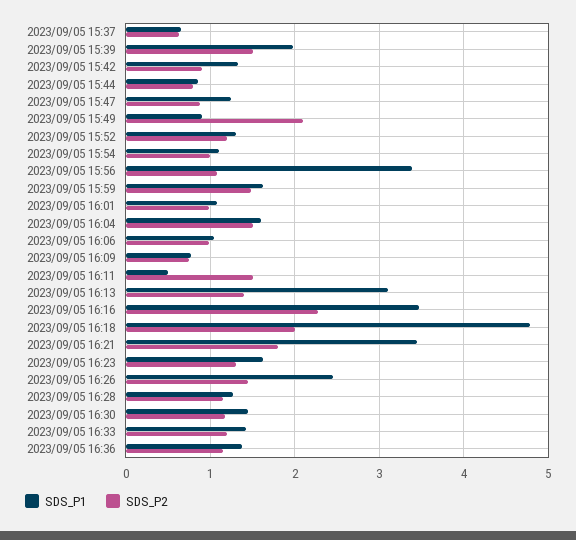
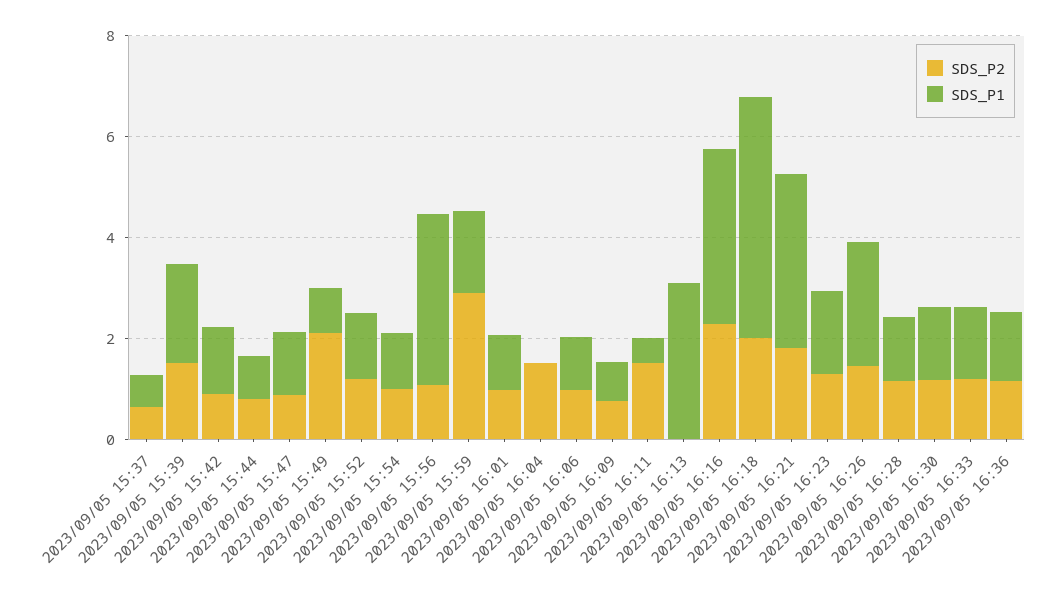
SDS_P2, 2023/09/05 15:59: 1.5 -> 3
SDS_P1, 2023/09/05 16:04: 1.6 -> 0
SDS_P2, 2023/09/05 16:13: 1.4 -> 0

